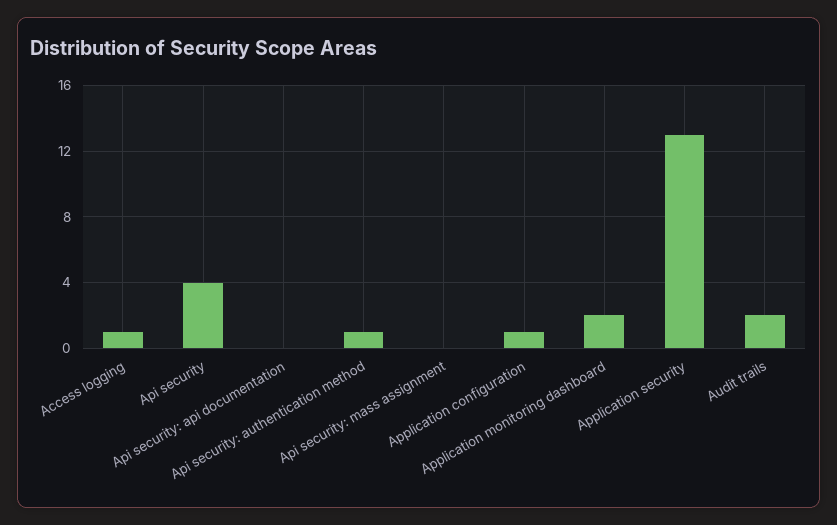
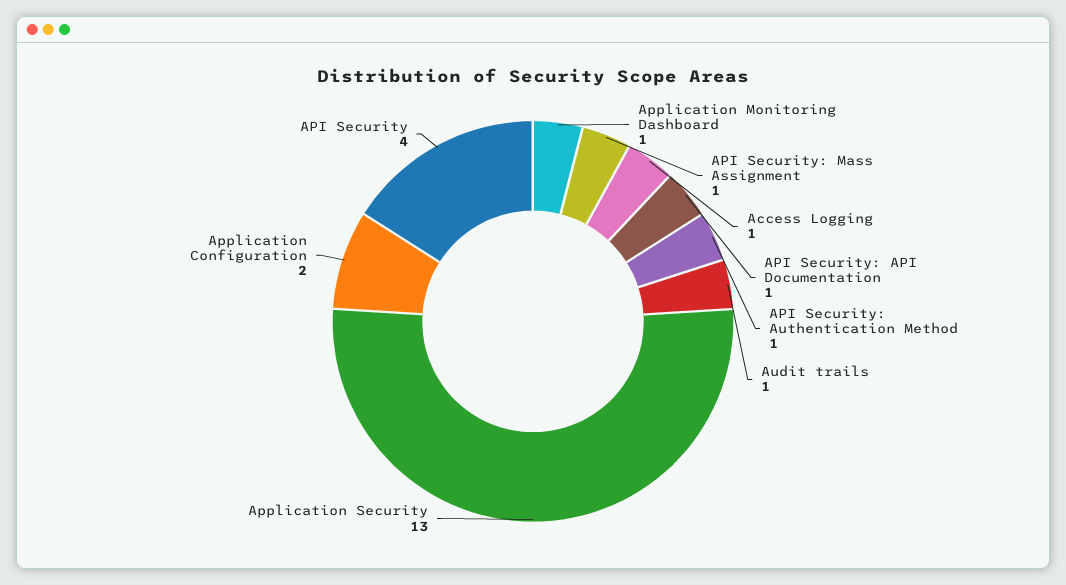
Api security: api documentation: 0 -> 1
Api security: mass assignment: 0 -> 1
Application configuration: 1 -> 2
Application monitoring dashboard: 2 -> 1
Audit trails: 2 -> 1

